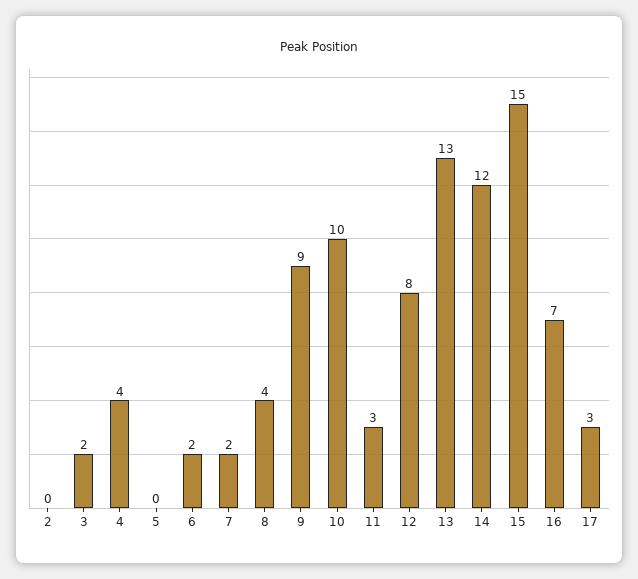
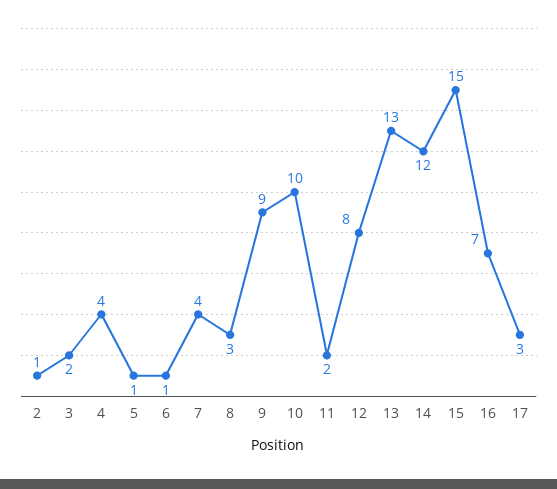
2: 0 -> 1
5: 0 -> 1
6: 2 -> 1
7: 2 -> 4
8: 4 -> 3
11: 3 -> 2

